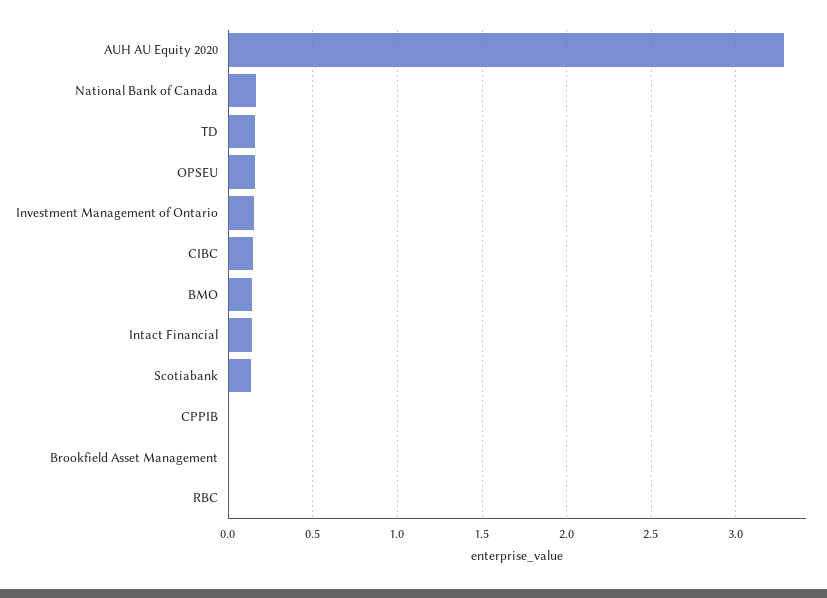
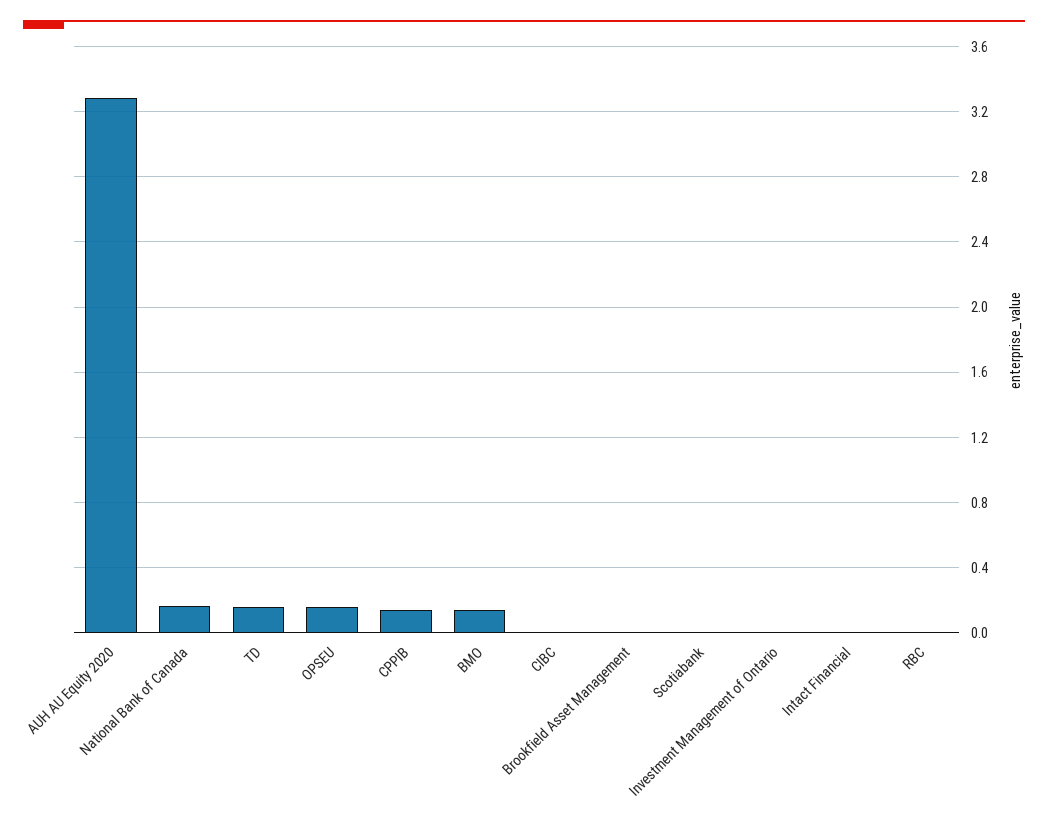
Investment Management of Ontario: 0.15 -> 0
CIBC: 0.15 -> 0
Intact Financial: 0.15 -> 0
Scotiabank: 0.15 -> 0
CPPIB: 0 -> 0.15

